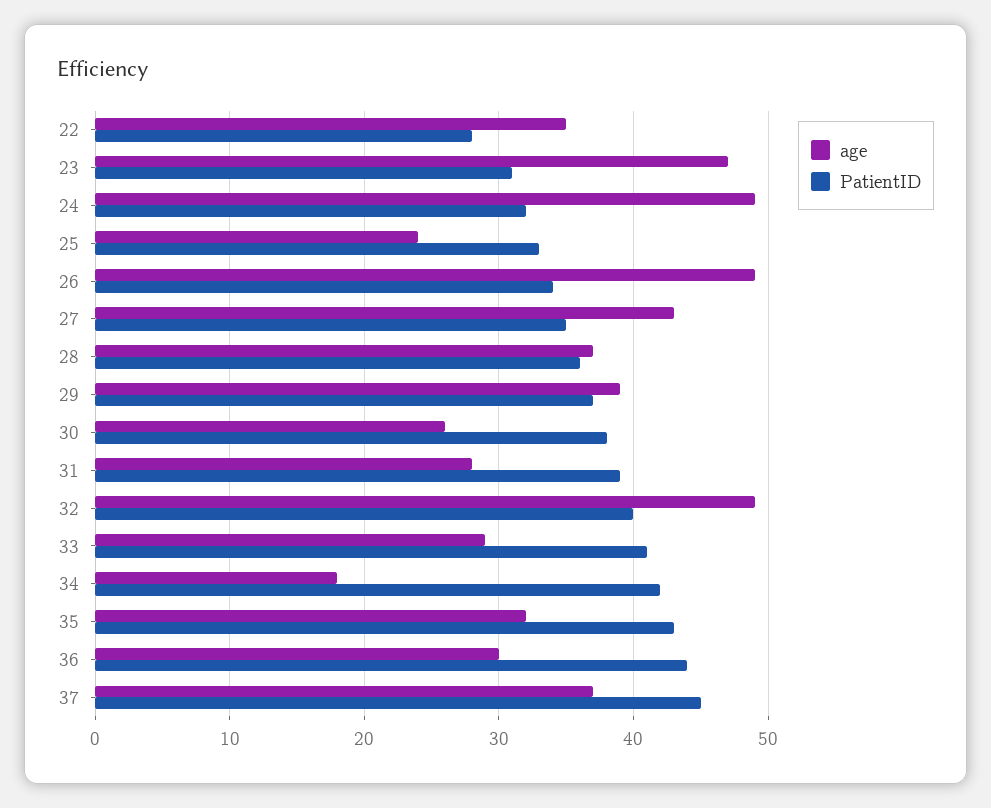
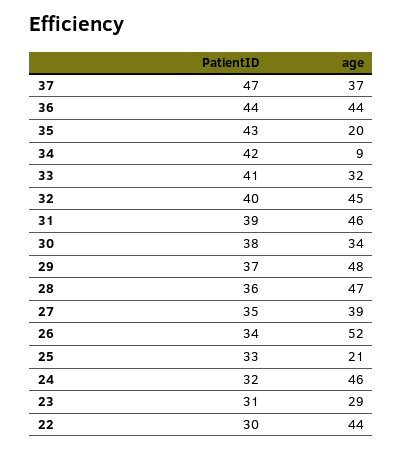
age, 22: 35 -> 44
PatientID, 22: 28 -> 30
age, 23: 47 -> 29
age, 24: 49 -> 46
age, 25: 24 -> 21
age, 26: 49 -> 52
age, 27: 43 -> 39
age, 28: 37 -> 47
age, 29: 39 -> 48
age, 30: 26 -> 34
age, 31: 28 -> 46
age, 32: 49 -> 45
age, 33: 29 -> 32
age, 34: 18 -> 9
age, 35: 32 -> 20
age, 36: 30 -> 44
PatientID, 37: 45 -> 47

